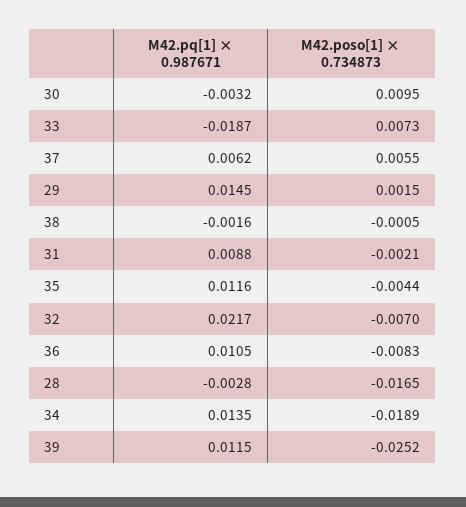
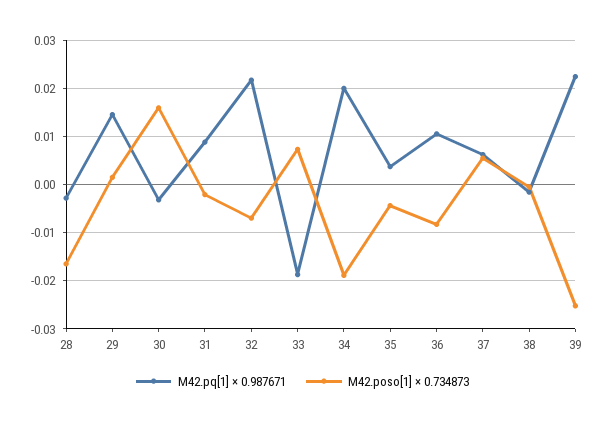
M42.poso[1] × 0.734873, 30: 0.0095 -> 0.016
M42.pq[1] × 0.987671, 35: 0.0116 -> 0.004
M42.pq[1] × 0.987671, 34: 0.0135 -> 0.02
M42.pq[1] × 0.987671, 39: 0.0115 -> 0.022

